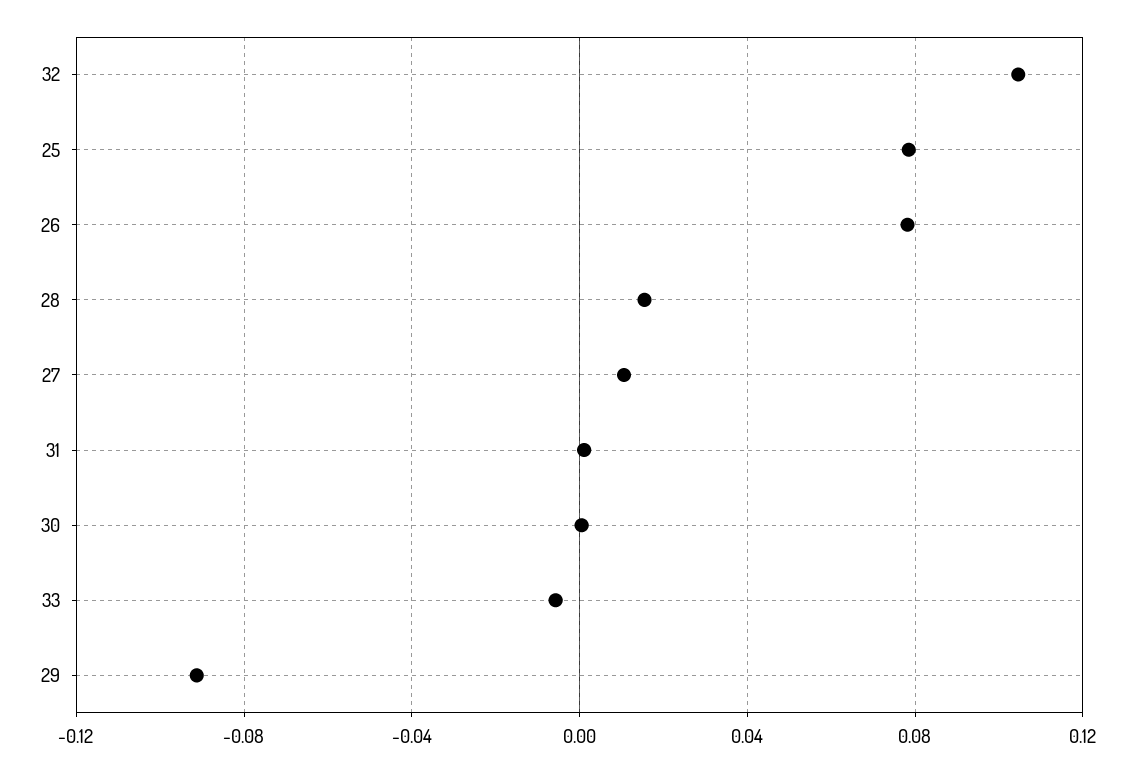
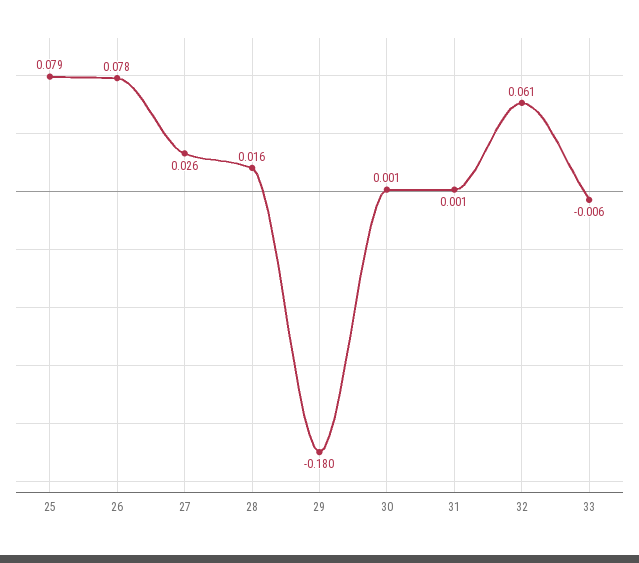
32: 0.105 -> 0.061
27: 0.01 -> 0.026
29: -0.09 -> -0.18

